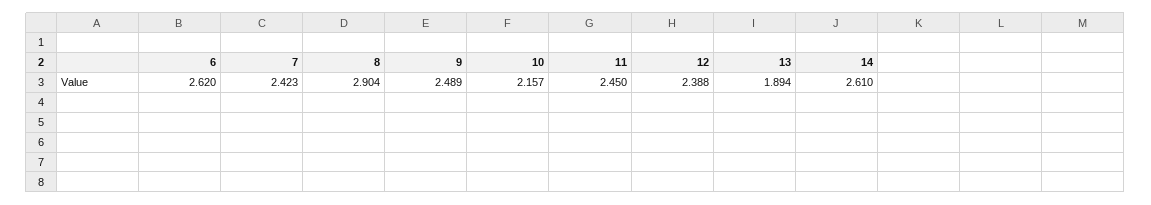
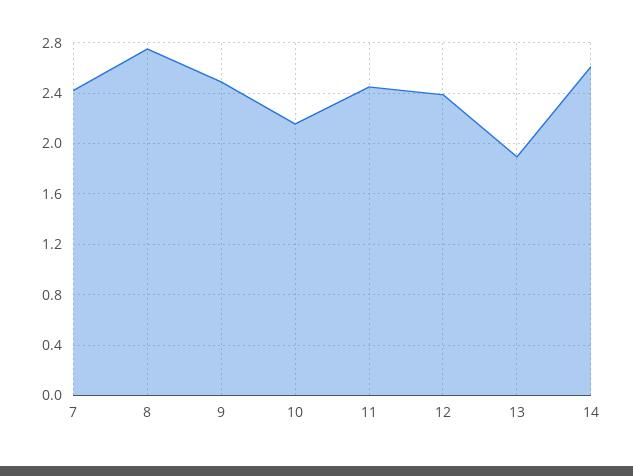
6: 2.62 -> none
8: 2.904 -> 2.75

